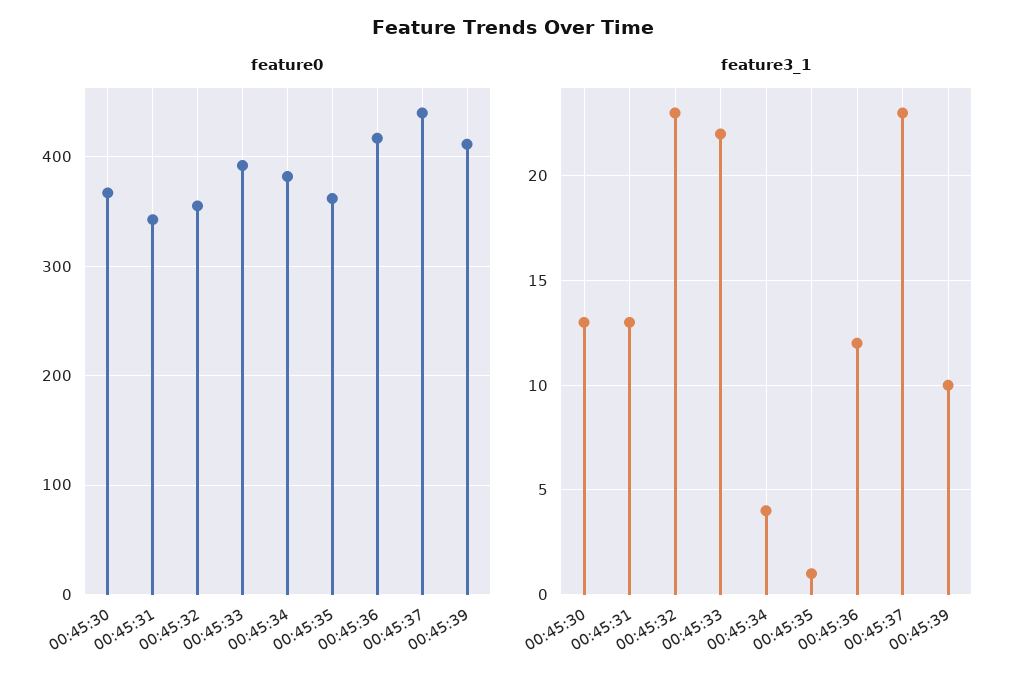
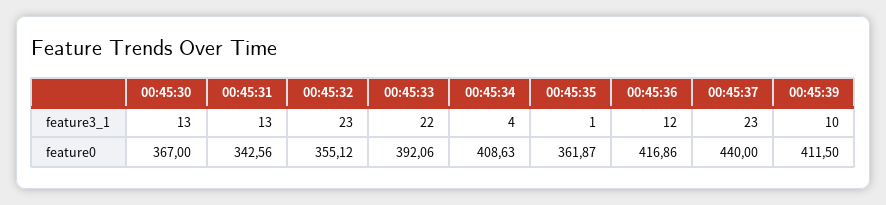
feature0, 00:45:34: 380 -> 408.63

